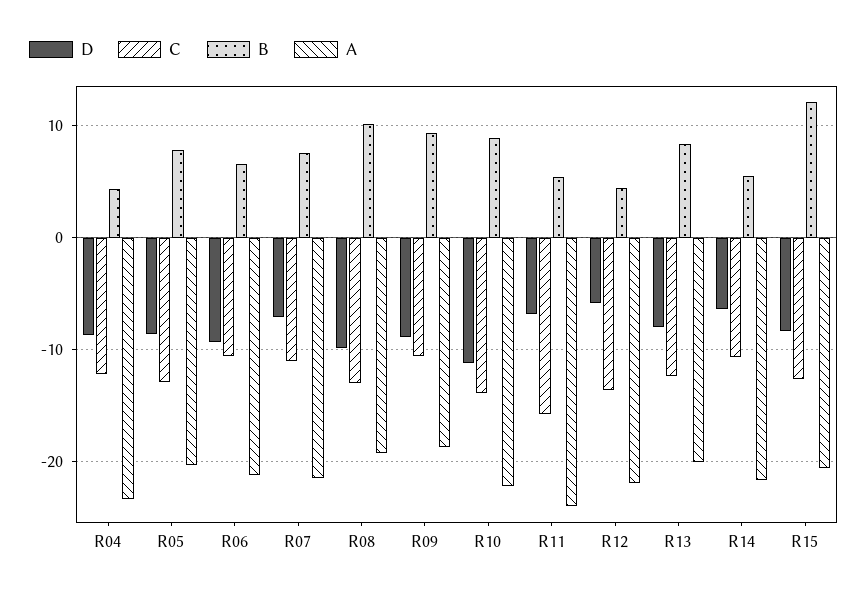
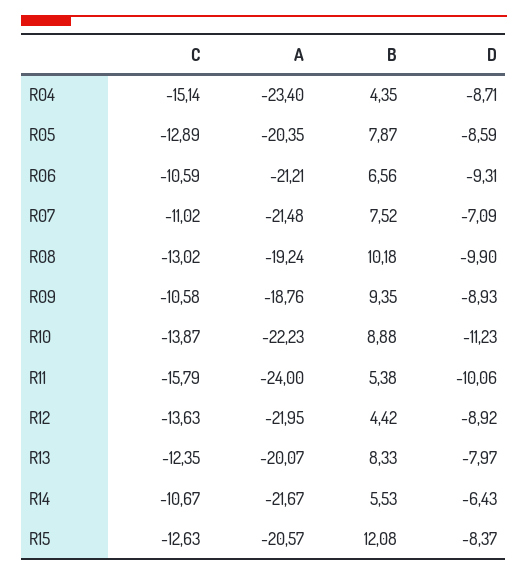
C, R04: -12 -> -15.14
D, R11: -7 -> -10.06
D, R12: -6 -> -8.92

